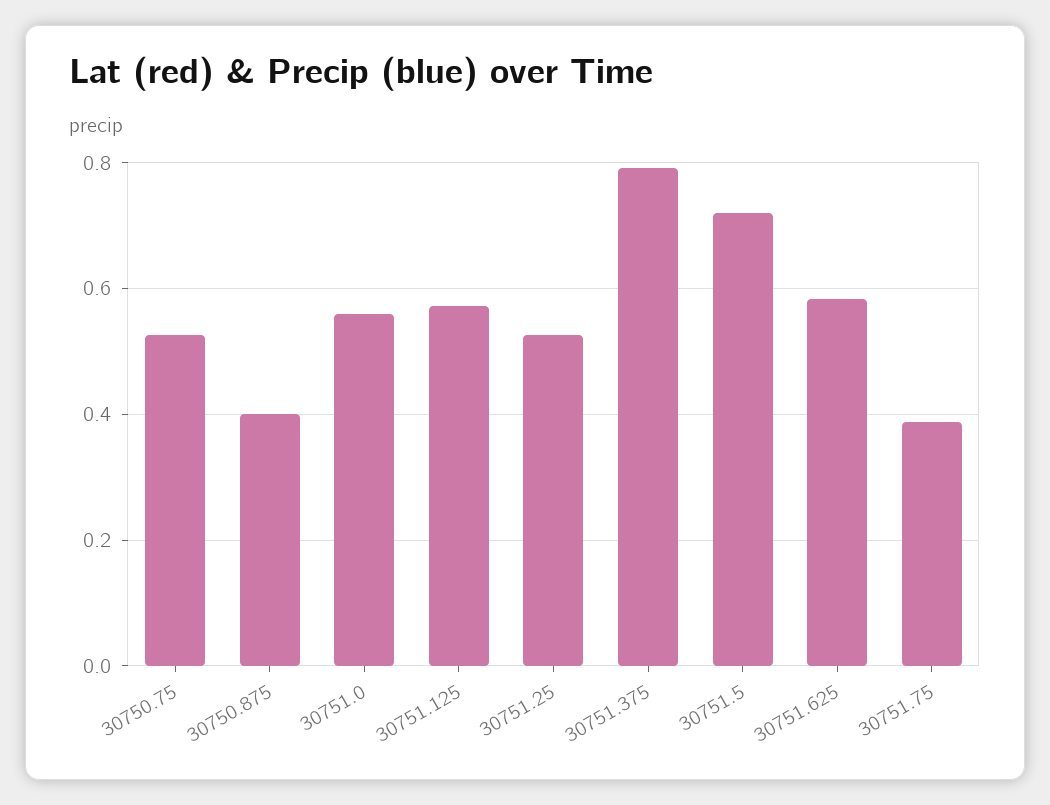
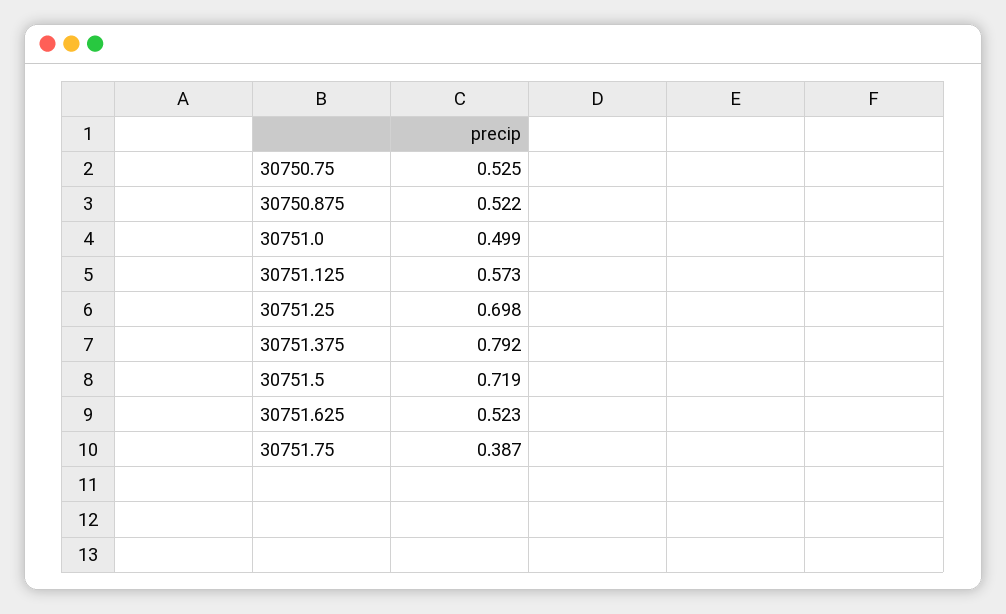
30750.875: 0.4 -> 0.522
30751.0: 0.56 -> 0.499
30751.25: 0.52 -> 0.698
30751.625: 0.58 -> 0.523

